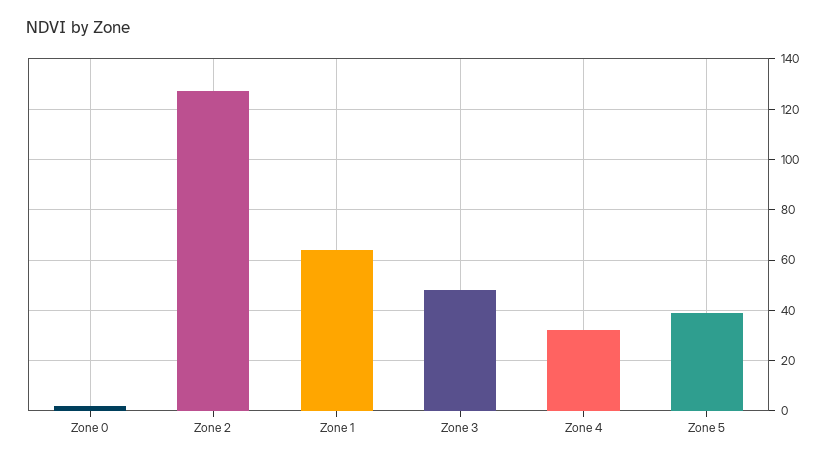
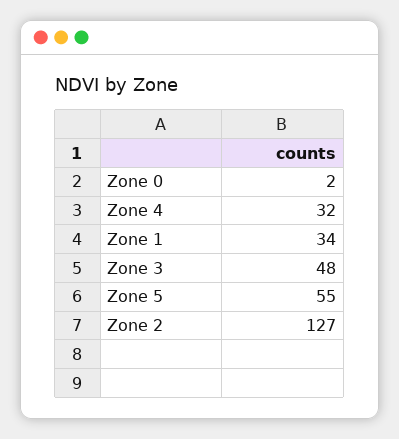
Zone 1: 65 -> 34
Zone 5: 40 -> 55

